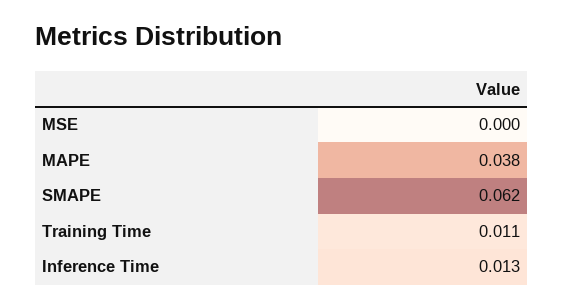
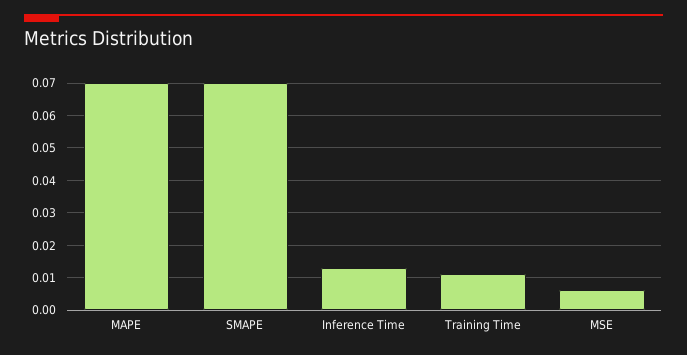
MSE: 0 -> 0.006
MAPE: 0.038 -> 0.07
SMAPE: 0.062 -> 0.07

